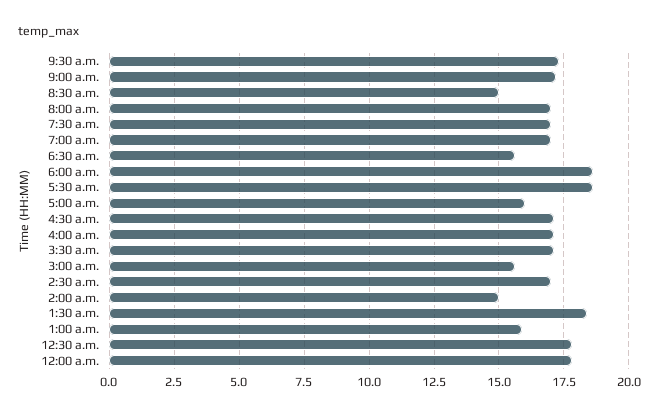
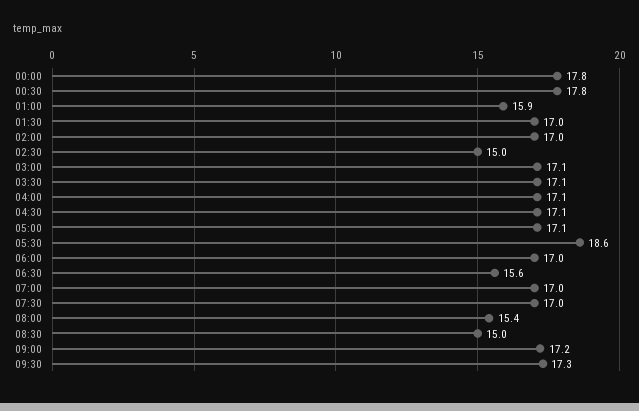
8:00 a.m.: 17 -> 15.4
6:00 a.m.: 18.5 -> 17
5:00 a.m.: 16 -> 17.1
3:00 a.m.: 15.5 -> 17.1
2:30 a.m.: 17 -> 15
2:00 a.m.: 15 -> 17
1:30 a.m.: 18.5 -> 17

